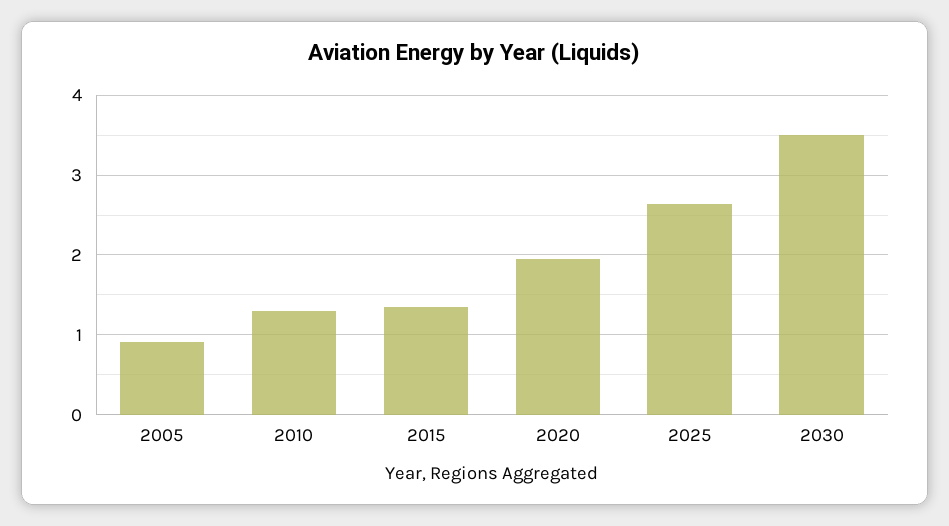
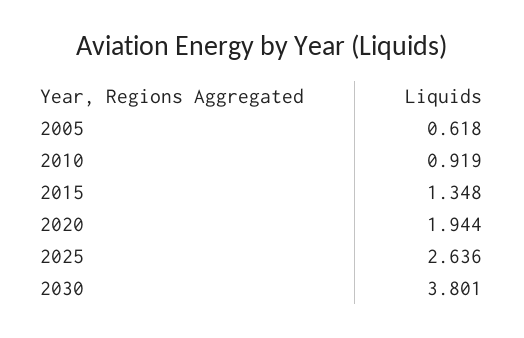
2005: 0.9 -> 0.618
2010: 1.3 -> 0.919
2030: 3.5 -> 3.801

